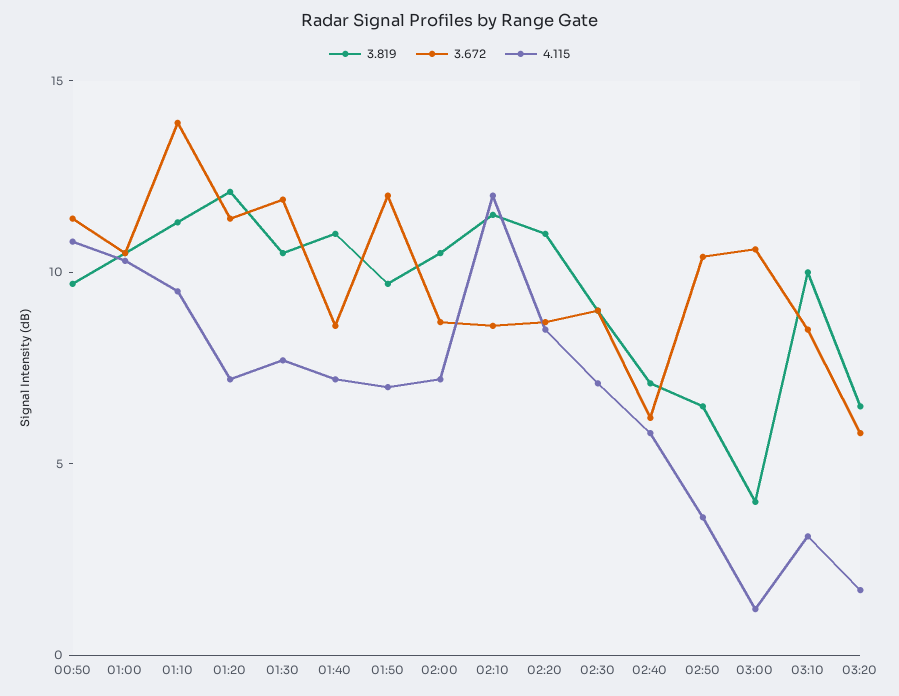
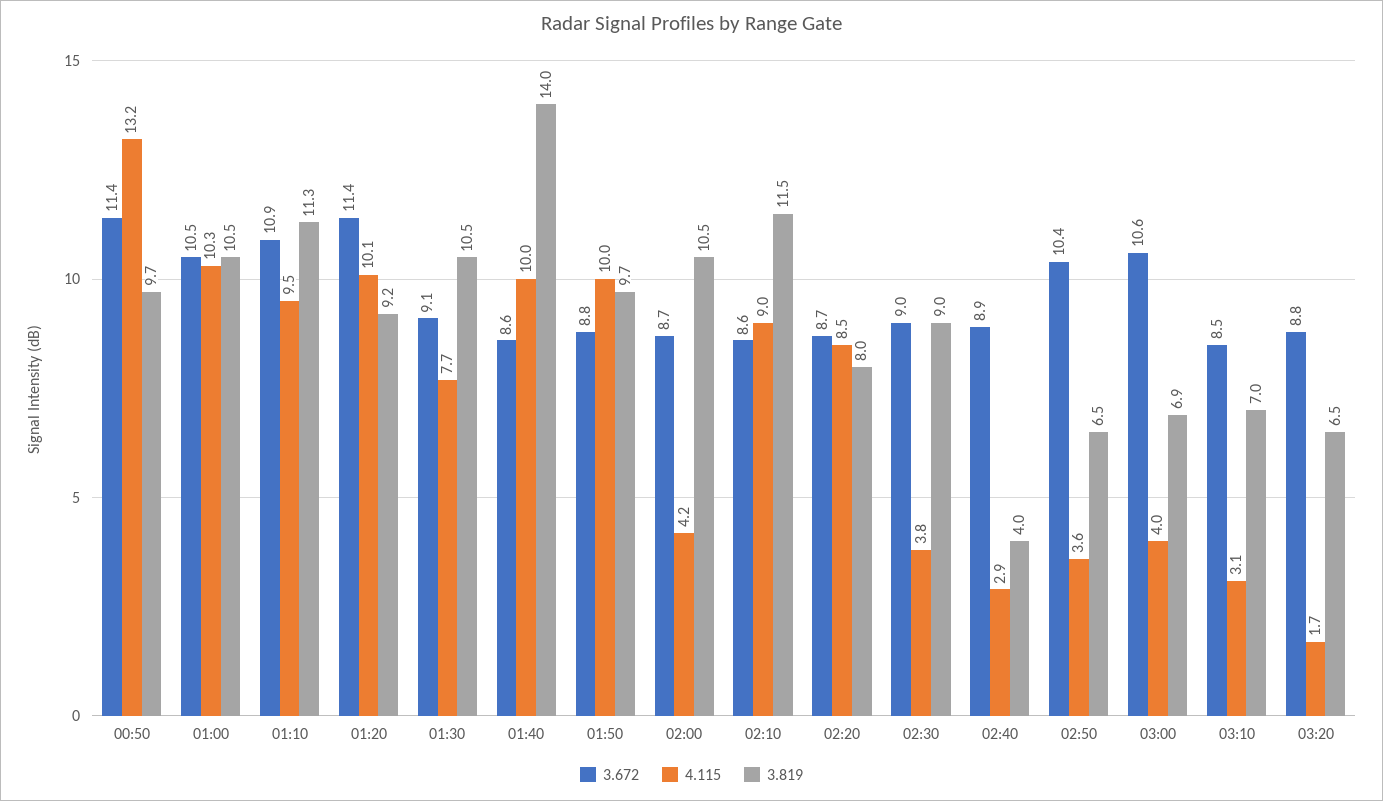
4.115, 00:50: 11 -> 13.2
3.672, 01:10: 14 -> 10.9
3.819, 01:20: 12 -> 9.2
4.115, 01:20: 7 -> 10.1
3.672, 01:30: 12 -> 9.1
3.819, 01:40: 11 -> 14
4.115, 01:40: 7 -> 10
3.672, 01:50: 12 -> 8.8
4.115, 01:50: 7 -> 10
4.115, 02:00: 7 -> 4.2
4.115, 02:10: 12 -> 9
3.819, 02:20: 11 -> 8
4.115, 02:30: 7 -> 3.8
3.819, 02:40: 7 -> 4
3.672, 02:40: 6 -> 8.9
4.115, 02:40: 6 -> 2.9
3.819, 03:00: 4 -> 6.9
4.115, 03:00: 1 -> 4
3.819, 03:10: 10 -> 7
3.672, 03:20: 6 -> 8.8

